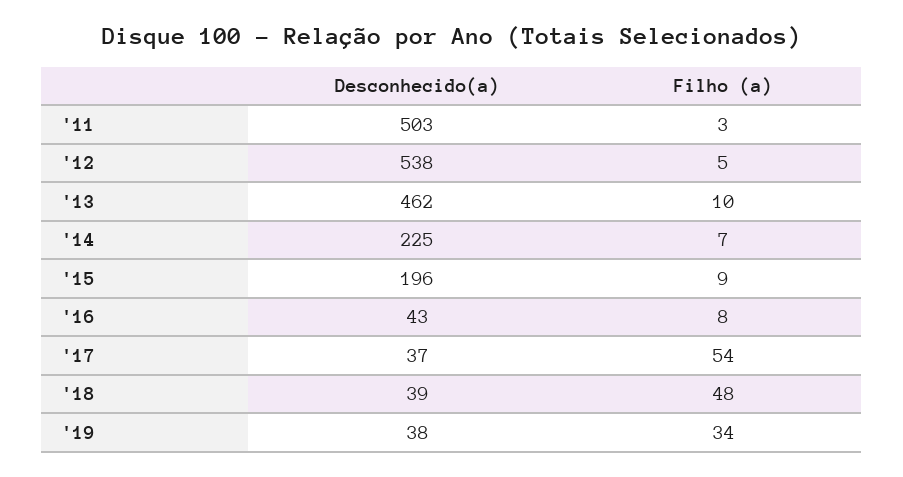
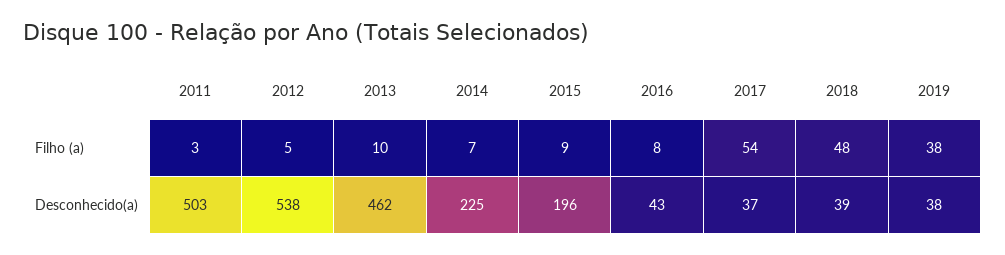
Filho (a), '19: 34 -> 38

